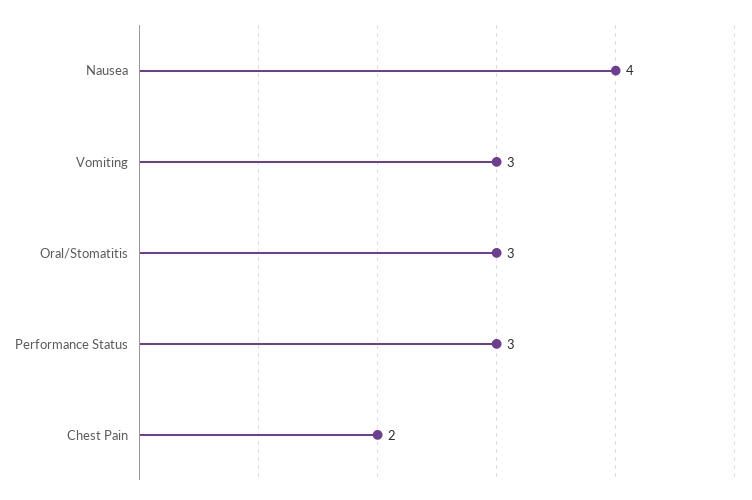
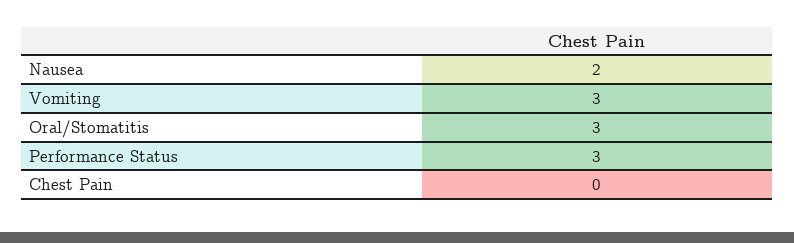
Nausea: 4 -> 2
Chest Pain: 2 -> 0

